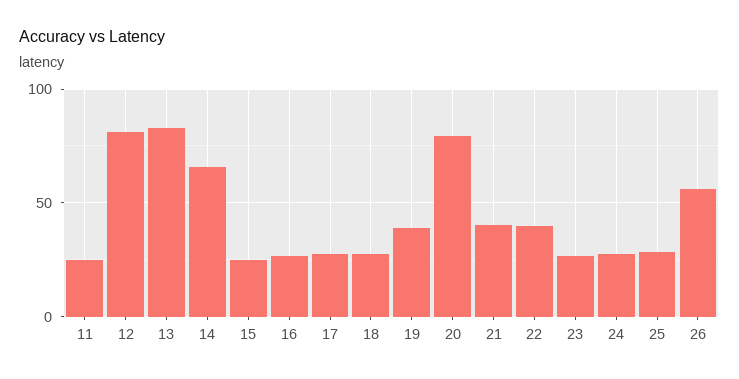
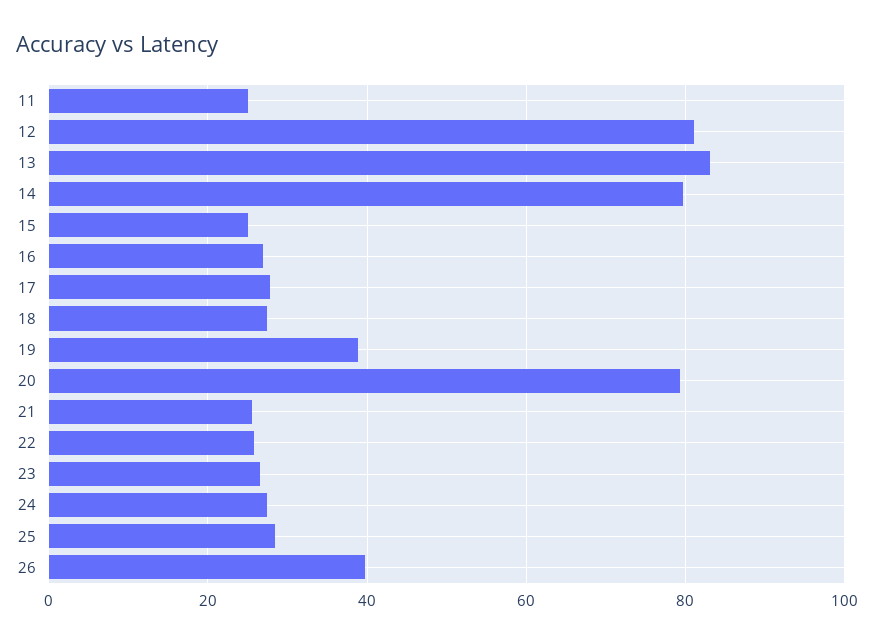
14: 65 -> 80
21: 40 -> 26
22: 40 -> 26
26: 55 -> 40

